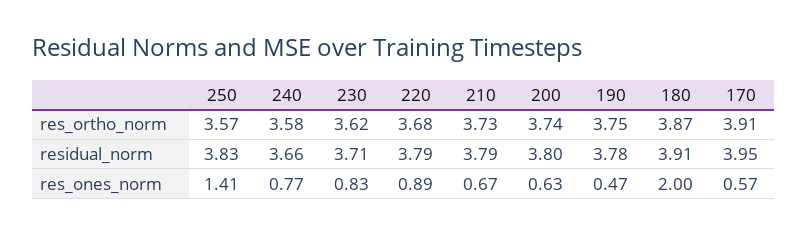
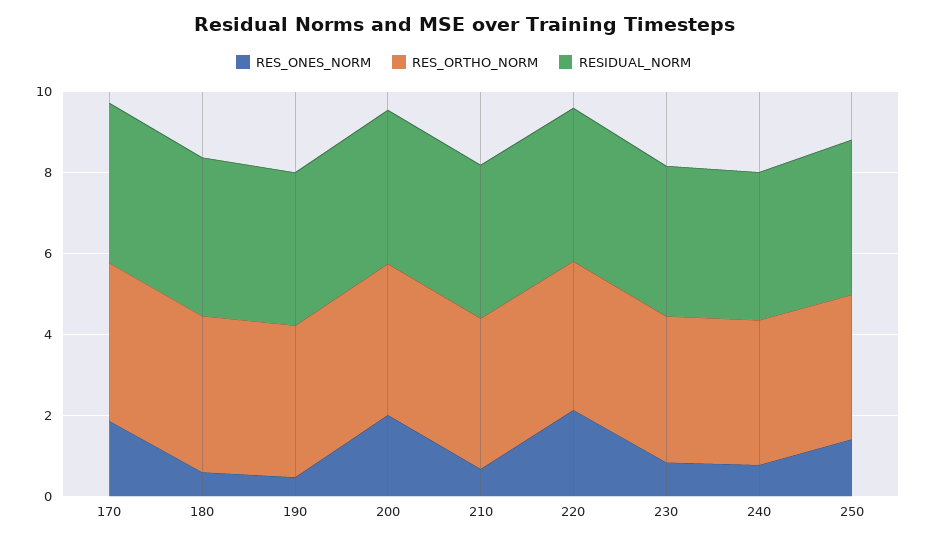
res_ones_norm, 220: 0.89 -> 2
res_ones_norm, 200: 0.63 -> 2
res_ones_norm, 180: 2 -> 0.5
res_ones_norm, 170: 0.57 -> 2

